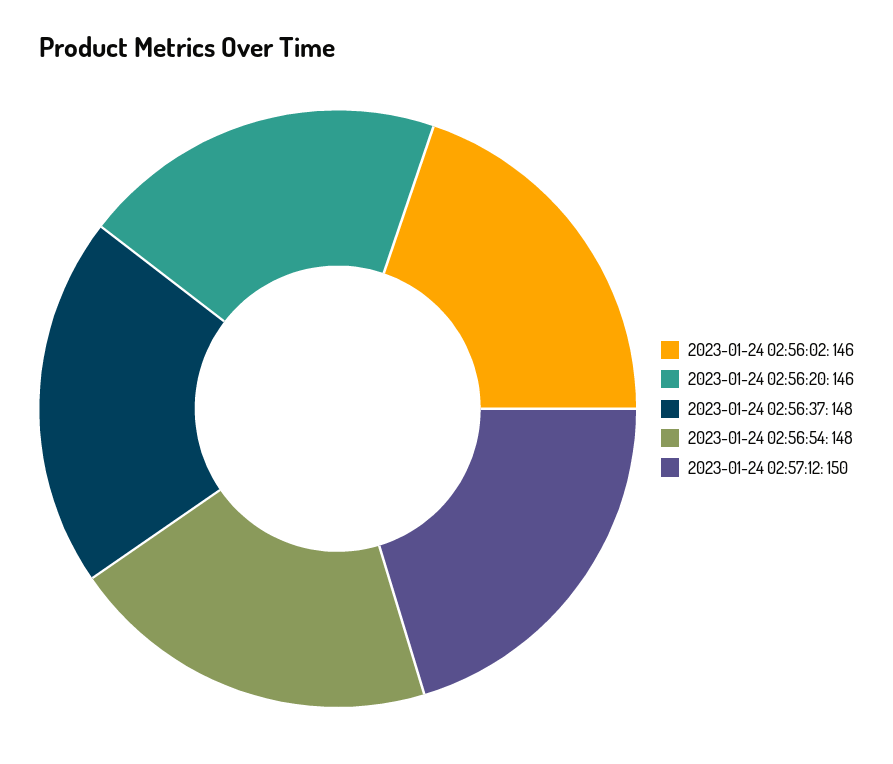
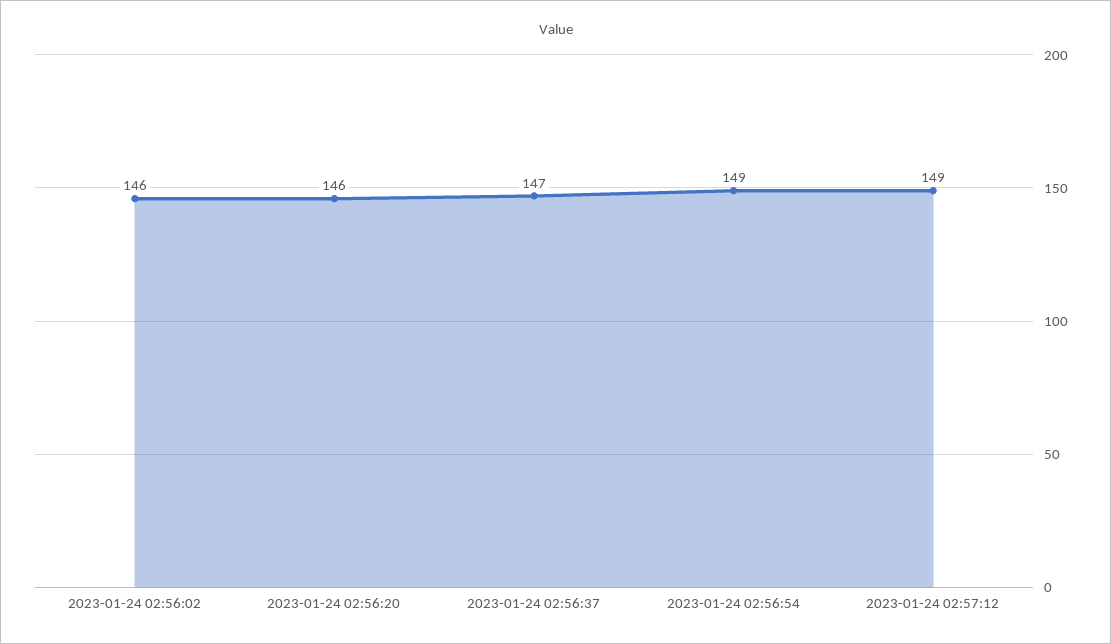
2023-01-24 02:56:37: 148 -> 147
2023-01-24 02:56:54: 148 -> 149
2023-01-24 02:57:12: 150 -> 149

